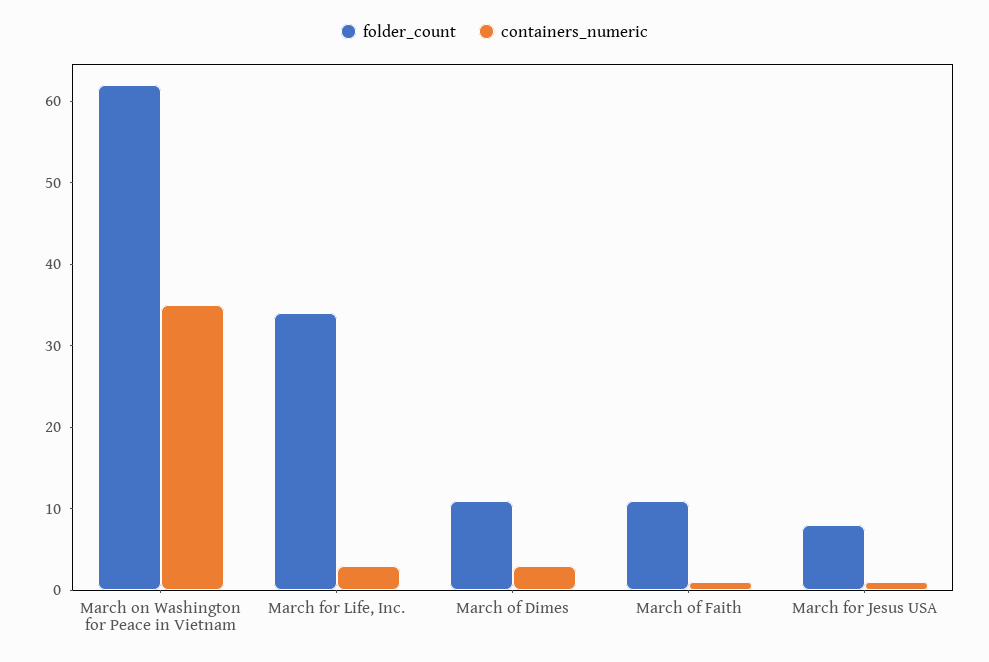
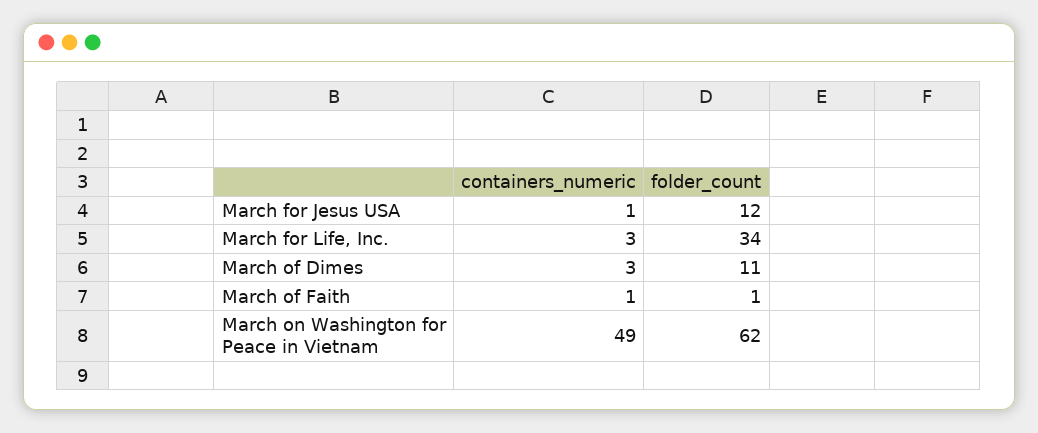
containers_numeric, March on Washington for Peace in Vietnam: 35 -> 49
folder_count, March of Faith: 11 -> 1
folder_count, March for Jesus USA: 8 -> 12

